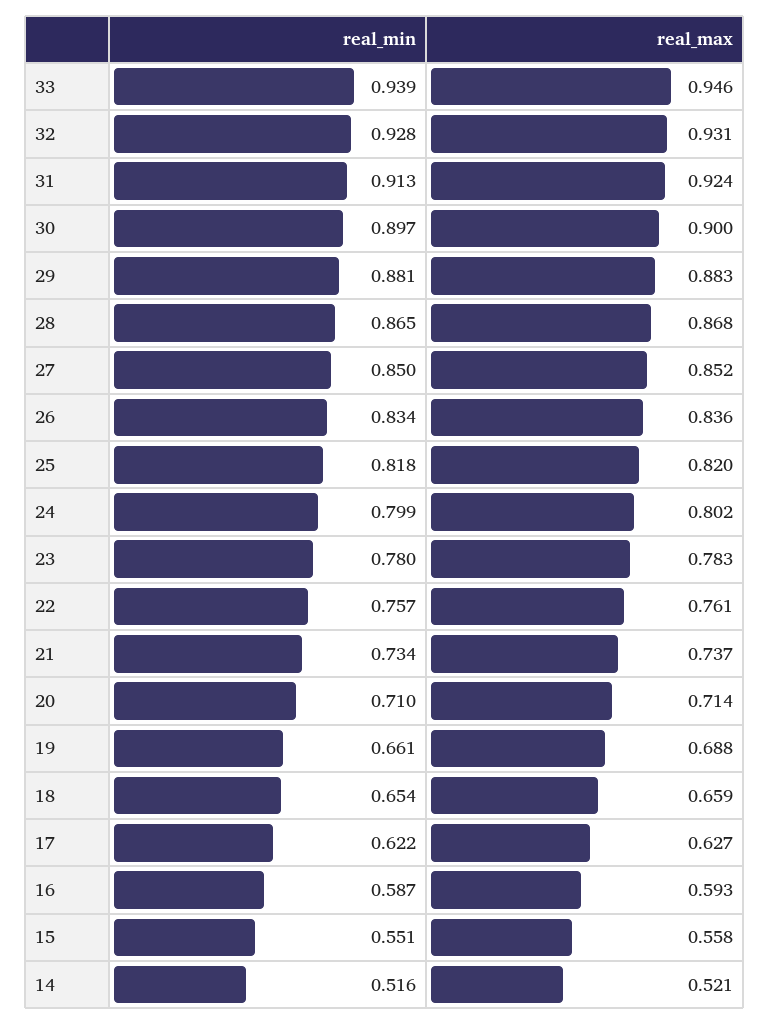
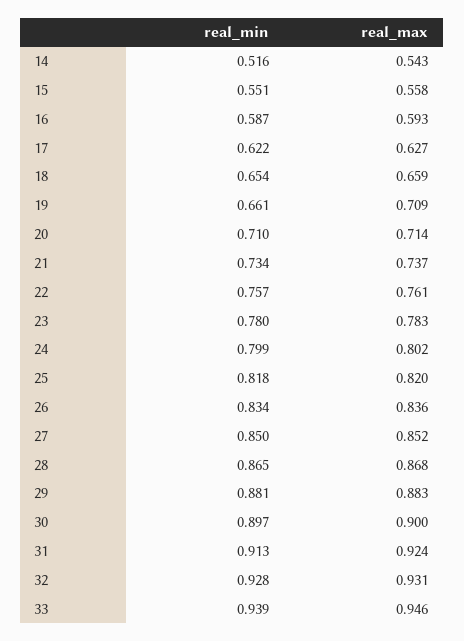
real_max, 19: 0.688 -> 0.709
real_max, 14: 0.521 -> 0.543

